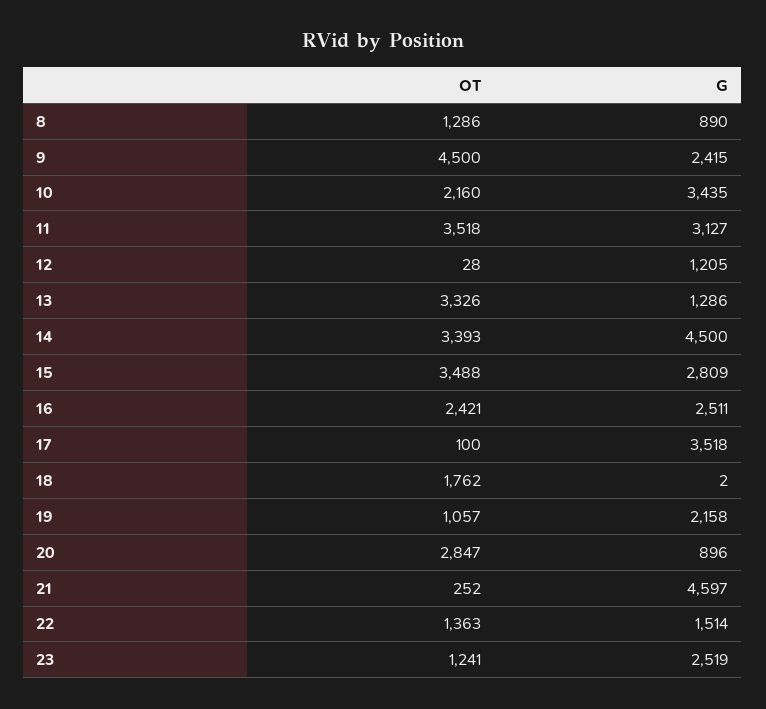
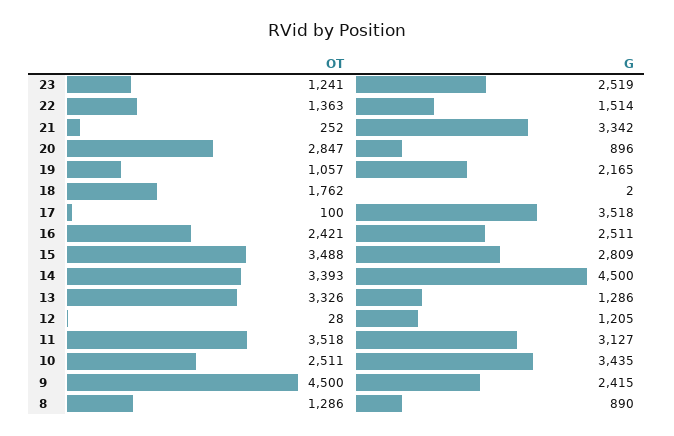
OT, 10: 2160 -> 2511
G, 19: 2158 -> 2165
G, 21: 4597 -> 3342

